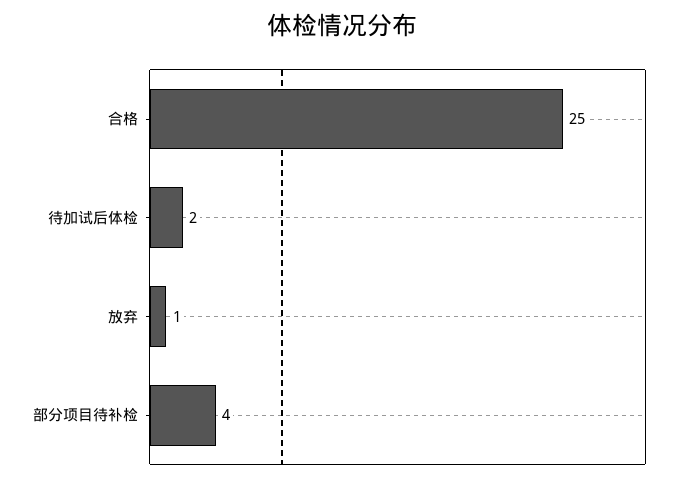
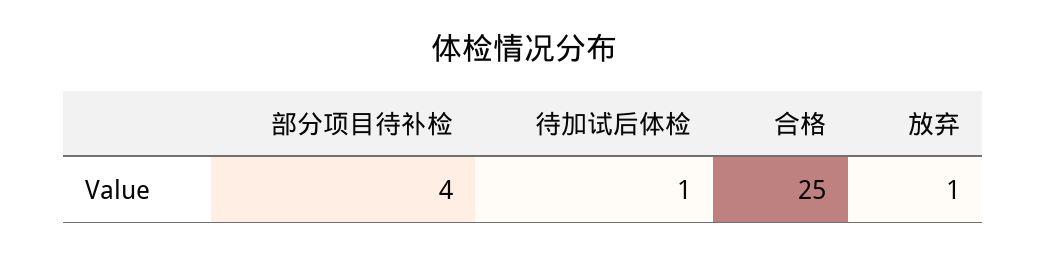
待加试后体检: 2 -> 1

